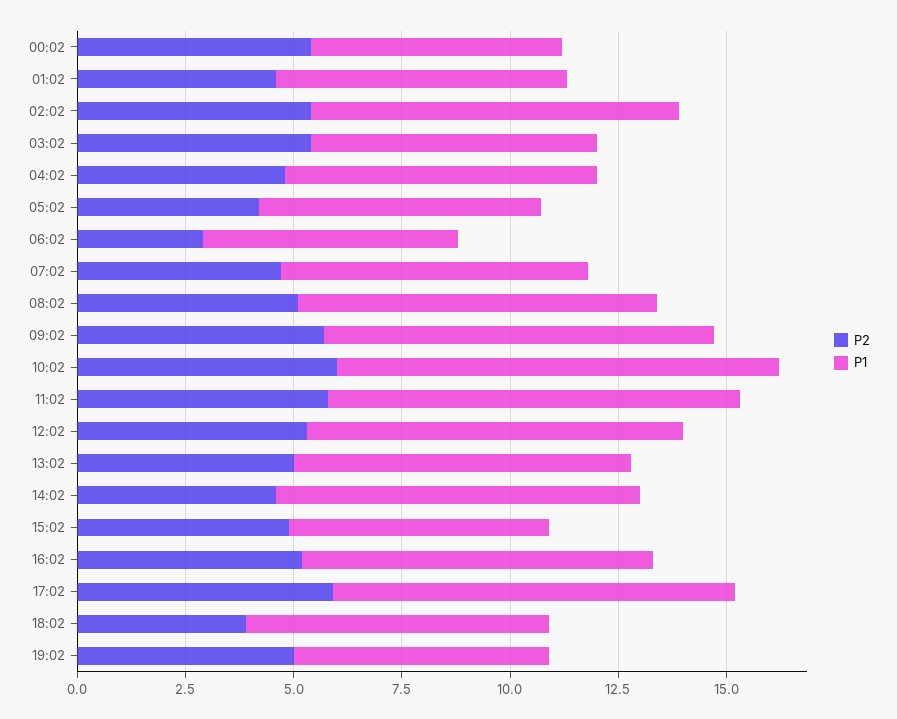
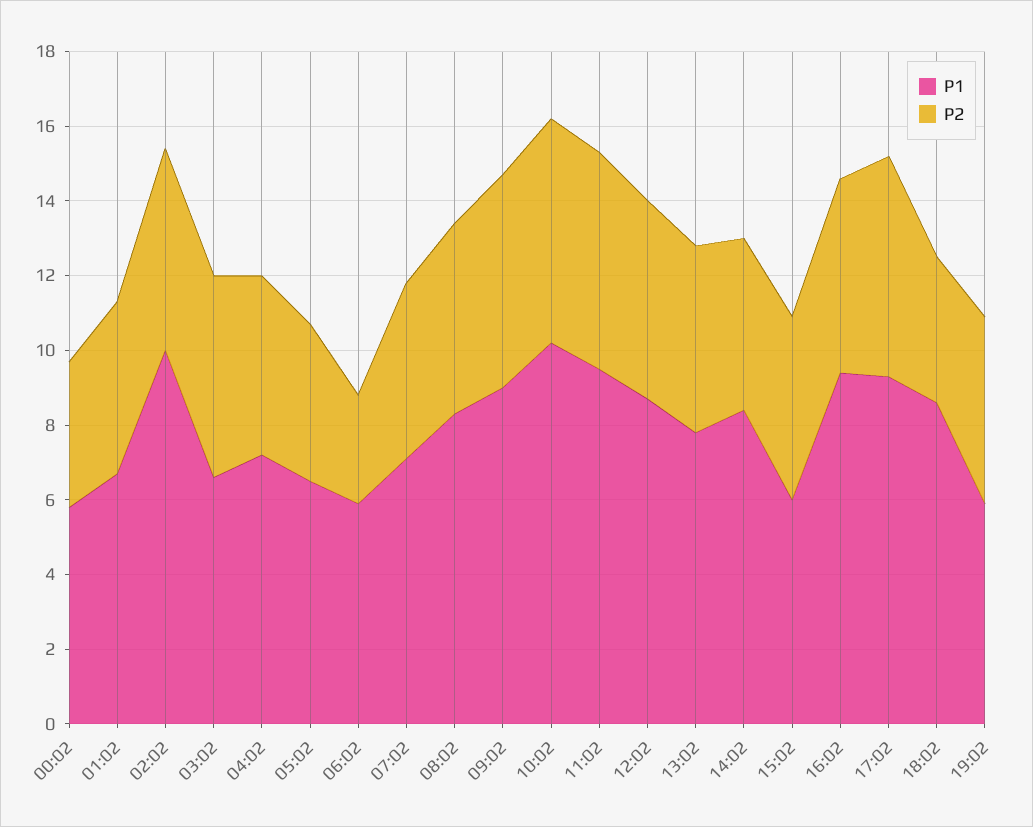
P2, 00:02: 5.5 -> 4
P1, 02:02: 8.5 -> 10
P1, 16:02: 8 -> 9.5
P1, 18:02: 7 -> 8.5

